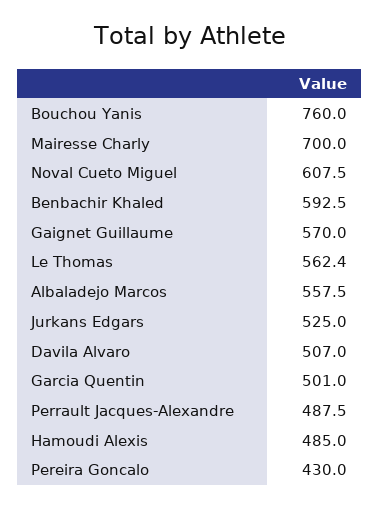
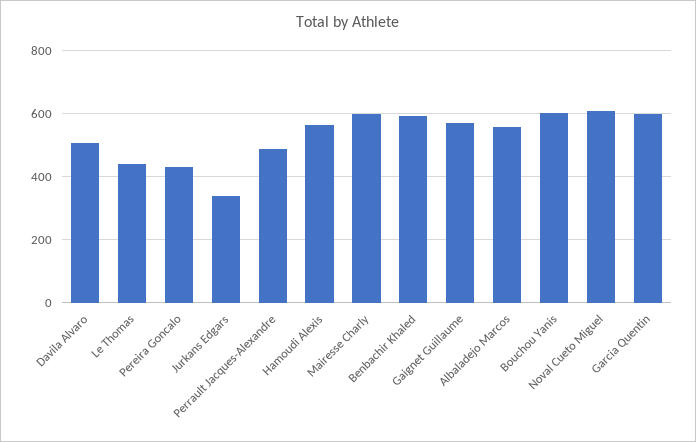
Bouchou Yanis: 760 -> 600
Mairesse Charly: 700 -> 600
Le Thomas: 562.4 -> 440
Jurkans Edgars: 525 -> 340
Garcia Quentin: 501 -> 600
Hamoudi Alexis: 485 -> 560

